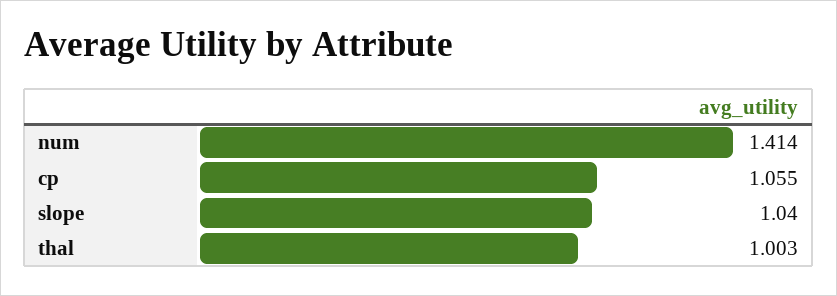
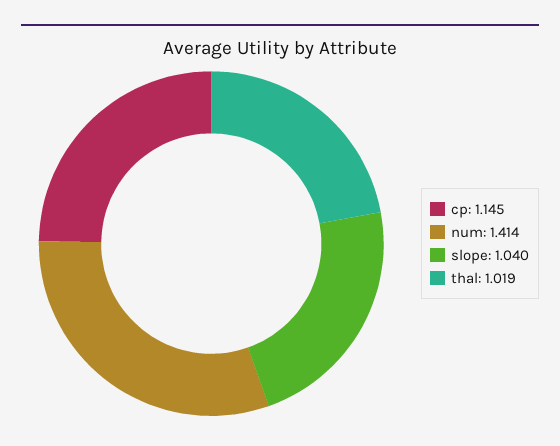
cp: 1.055 -> 1.145
thal: 1.003 -> 1.019

